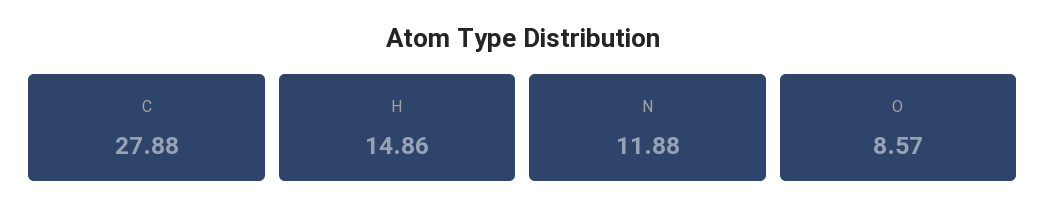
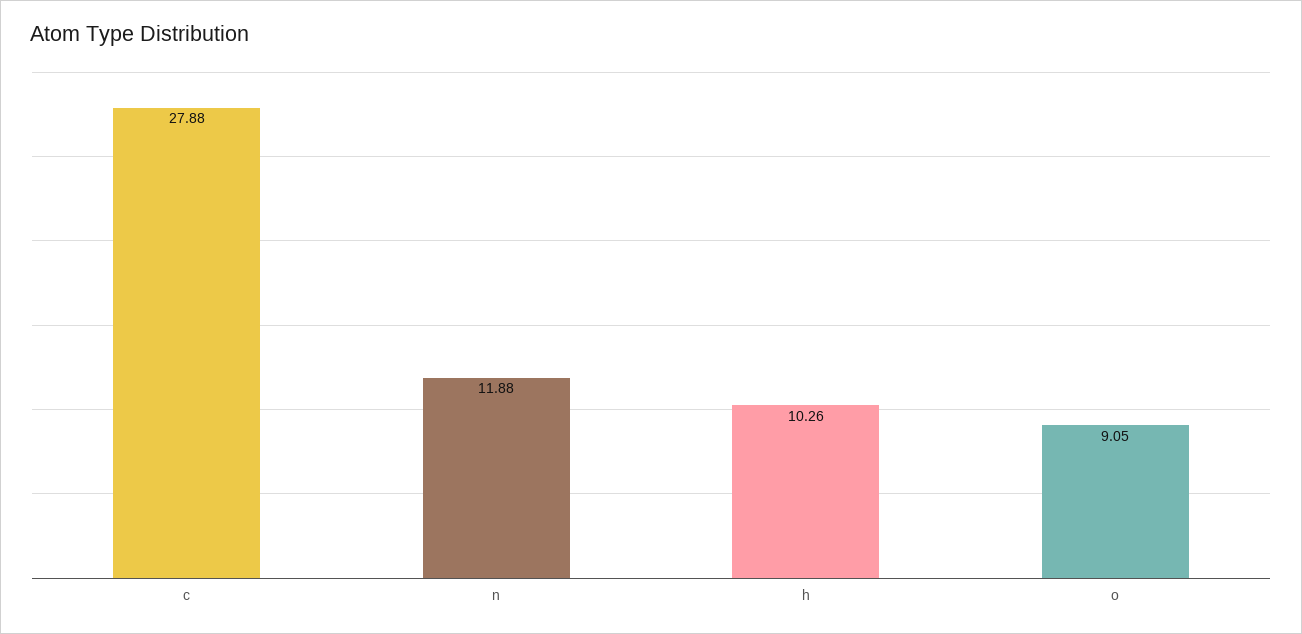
H: 14.86 -> 10.26
O: 8.57 -> 9.05

